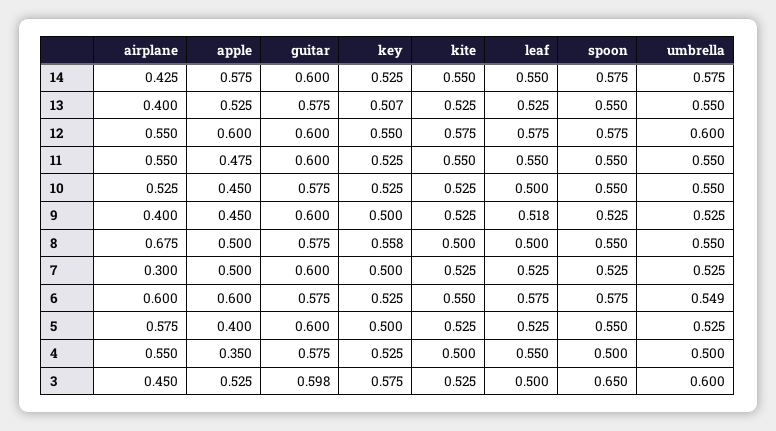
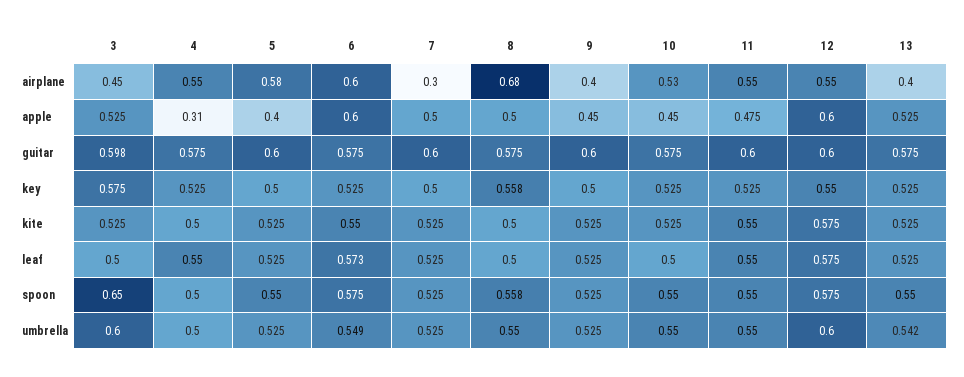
airplane, 14: 0.425 -> none
apple, 14: 0.575 -> none
guitar, 14: 0.6 -> none
key, 14: 0.525 -> none
kite, 14: 0.55 -> none
leaf, 14: 0.55 -> none
spoon, 14: 0.575 -> none
umbrella, 14: 0.575 -> none
key, 13: 0.507 -> 0.525
umbrella, 13: 0.55 -> 0.542
leaf, 9: 0.518 -> 0.525
spoon, 8: 0.55 -> 0.558
leaf, 6: 0.575 -> 0.573
apple, 4: 0.35 -> 0.31

